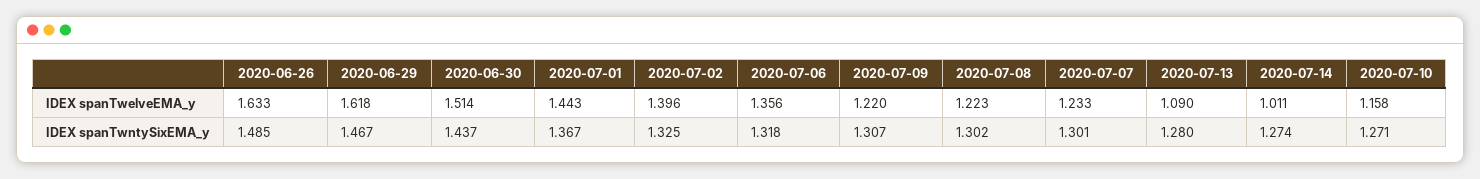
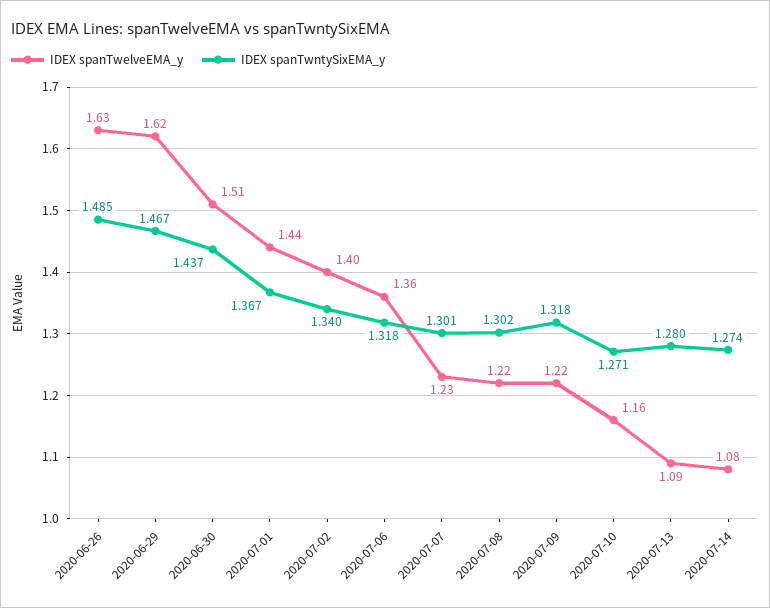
IDEX spanTwelveEMA_y, 2020-07-14: 1.011 -> 1.08
IDEX spanTwntySixEMA_y, 2020-07-02: 1.325 -> 1.34
IDEX spanTwntySixEMA_y, 2020-07-09: 1.307 -> 1.318

